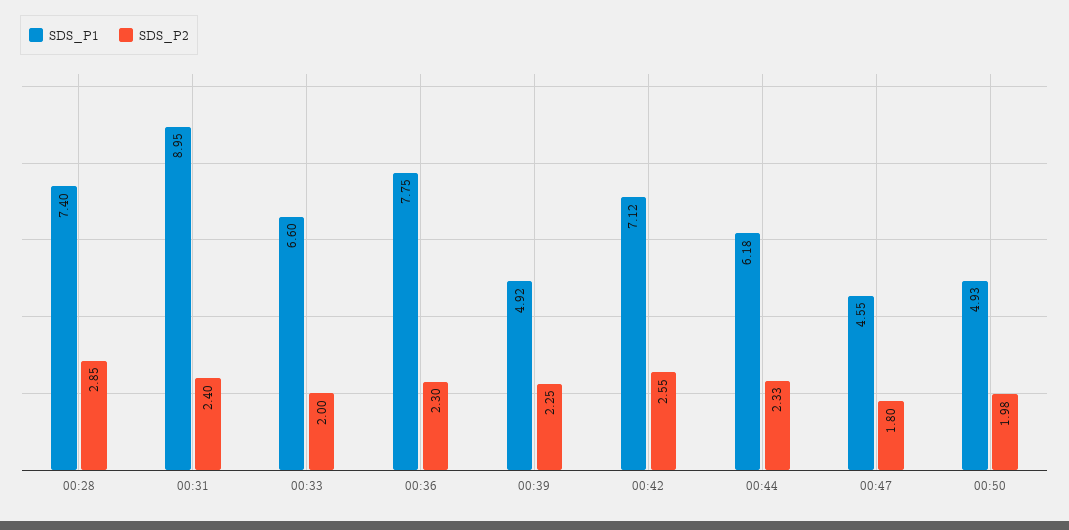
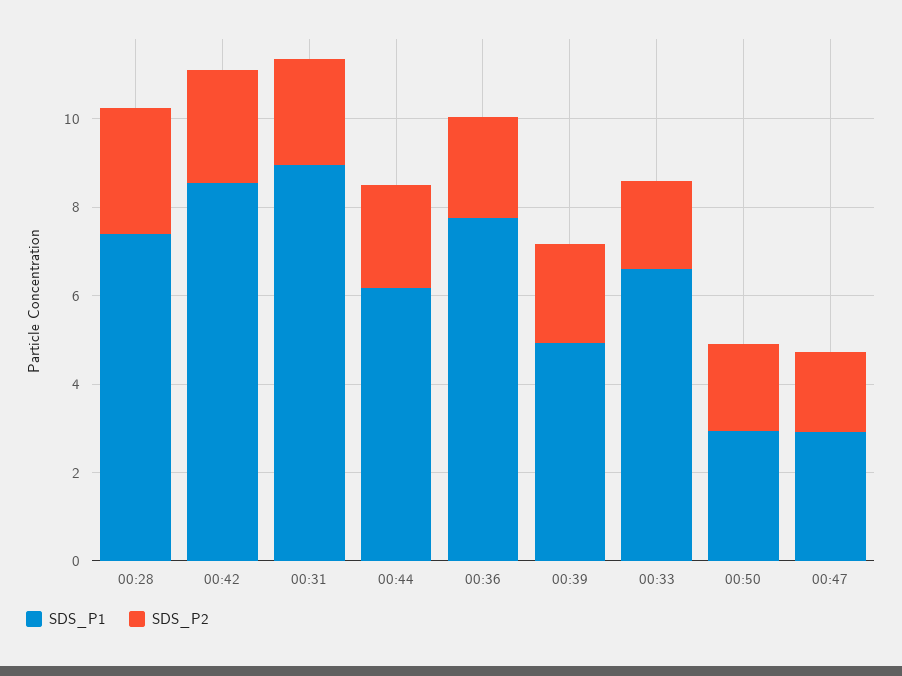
SDS_P1, 00:42: 7.12 -> 8.5
SDS_P1, 00:47: 4.55 -> 3
SDS_P1, 00:50: 4.93 -> 3

